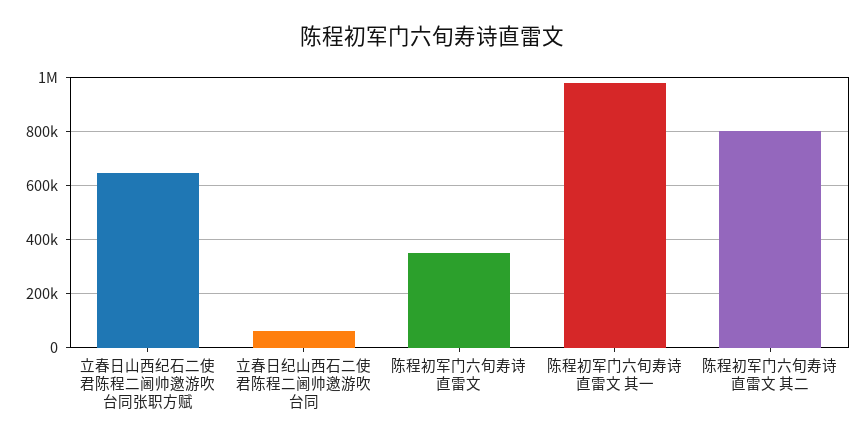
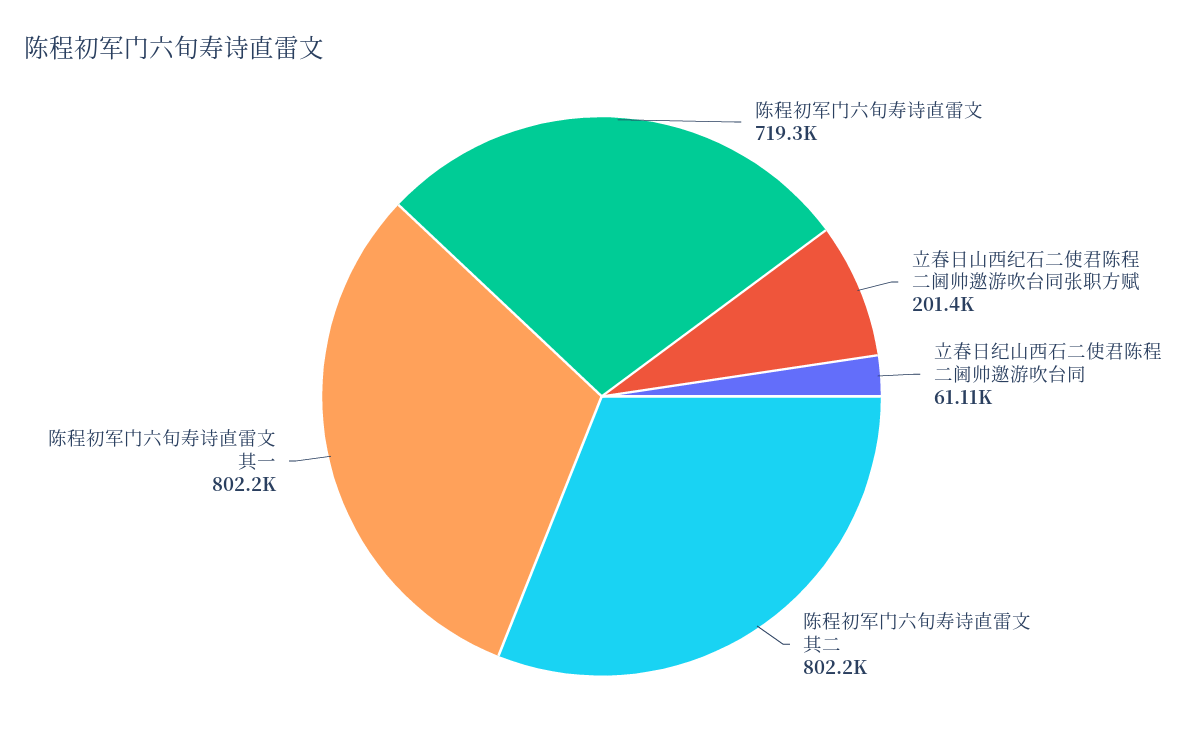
立春日山西纪石二使君陈程二阃帅邀游吹台同张职方赋: 650000 -> 201400
陈程初军门六旬寿诗直雷文: 350000 -> 719300
陈程初军门六旬寿诗直雷文 其一: 975000 -> 802200

